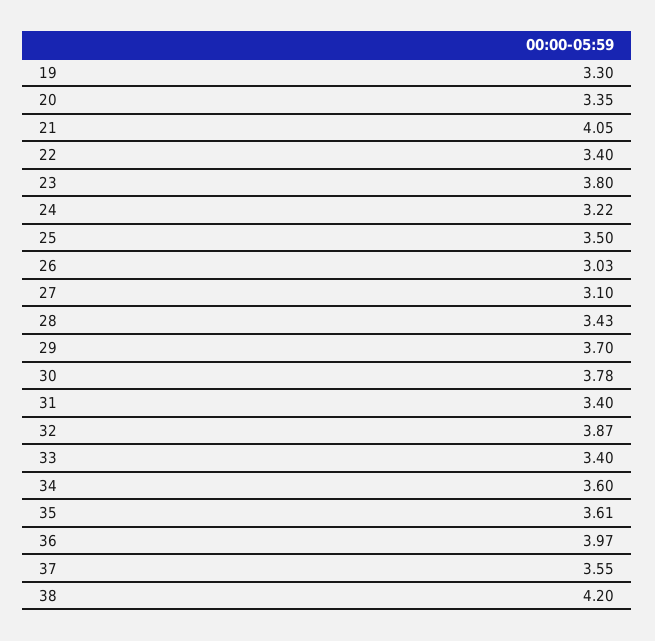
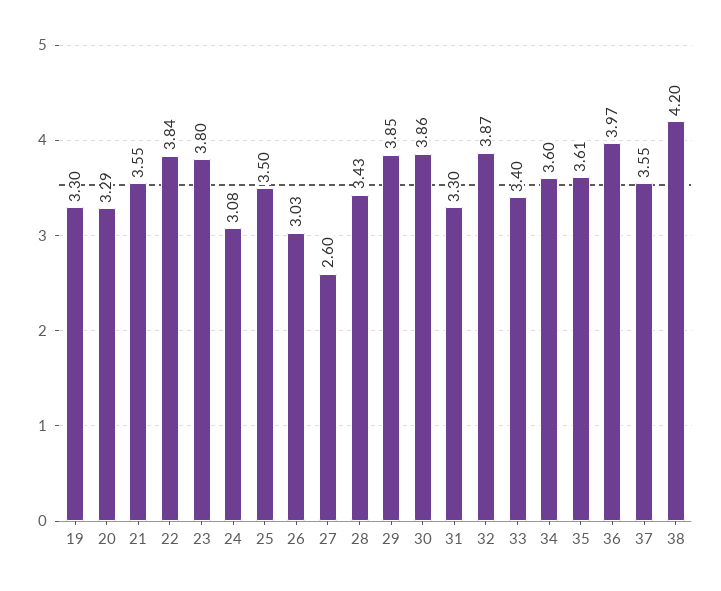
20: 3.35 -> 3.29
21: 4.05 -> 3.55
22: 3.4 -> 3.84
24: 3.22 -> 3.08
27: 3.1 -> 2.6
29: 3.7 -> 3.85
30: 3.78 -> 3.86
31: 3.4 -> 3.3

